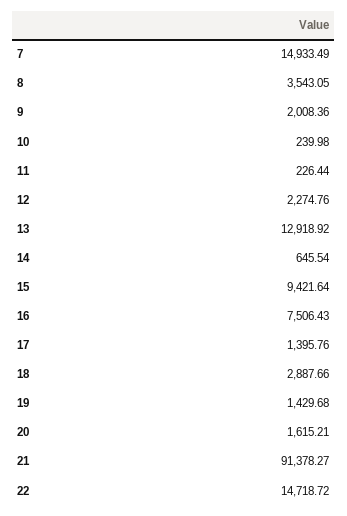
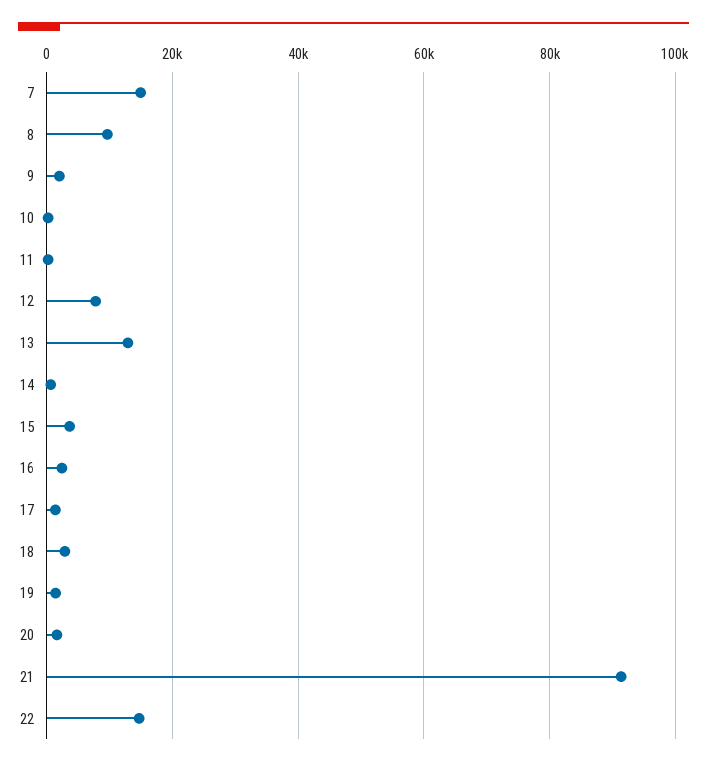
8: 3543.05 -> 10000
12: 2274.76 -> 8000
15: 9421.64 -> 4000
16: 7506.43 -> 2000

